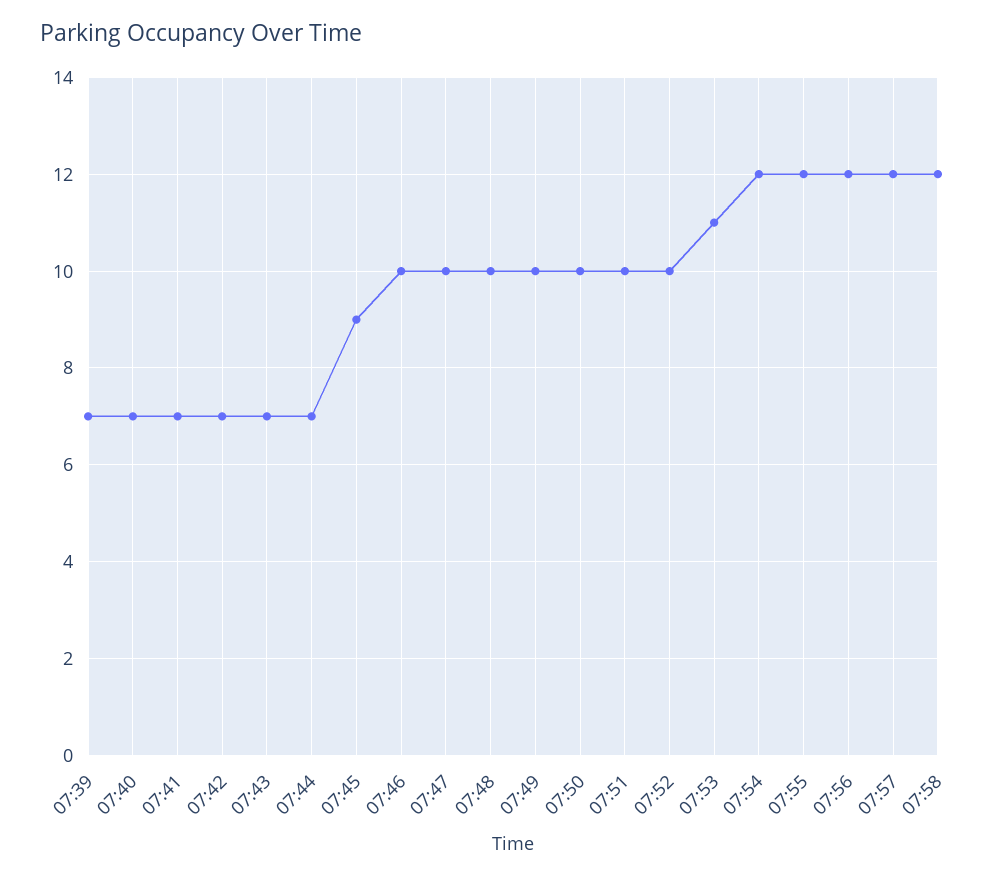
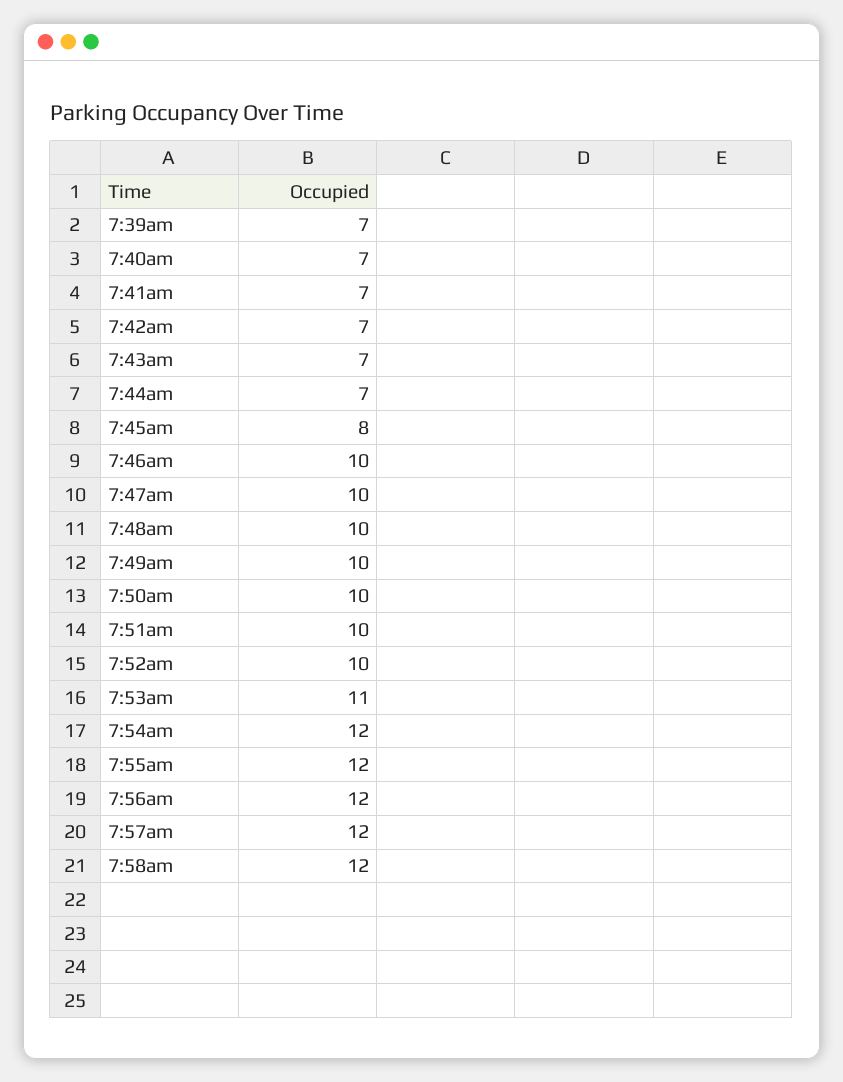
07:45: 9 -> 8

